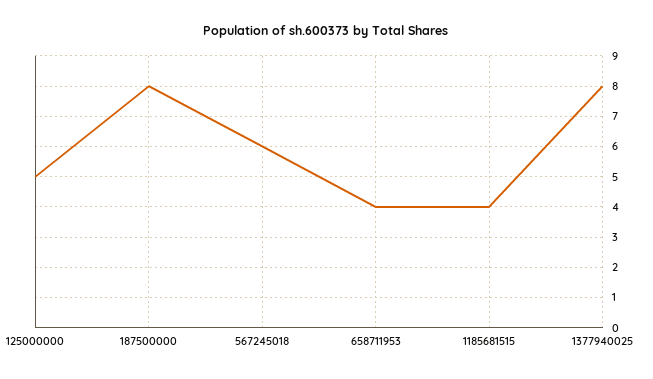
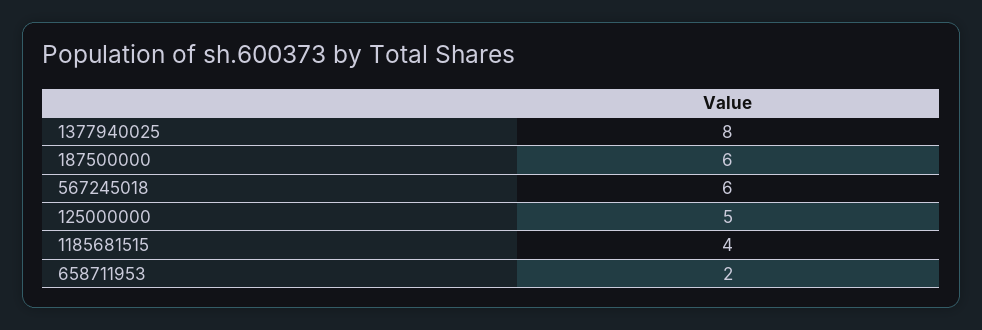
187500000: 8 -> 6
658711953: 4 -> 2

